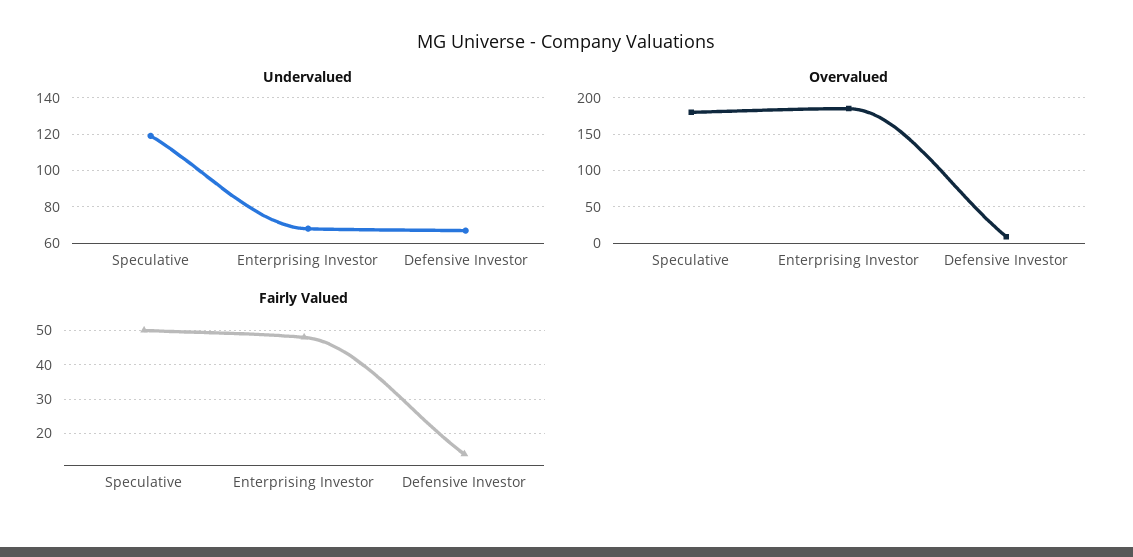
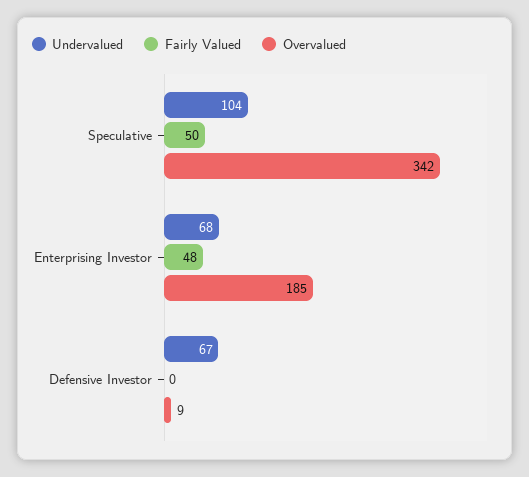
Undervalued, Speculative: 120 -> 104
Overvalued, Speculative: 180 -> 342
Fairly Valued, Defensive Investor: 15 -> 0

